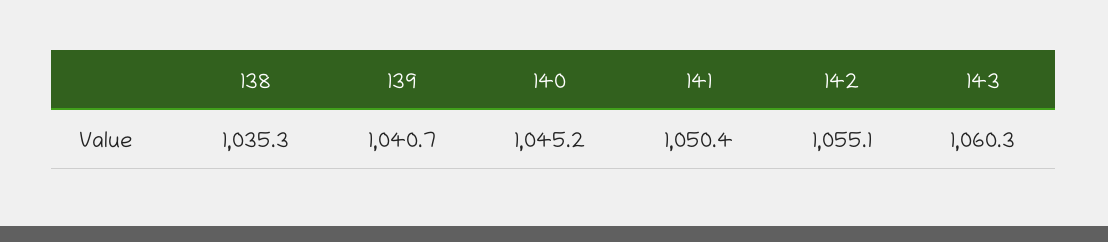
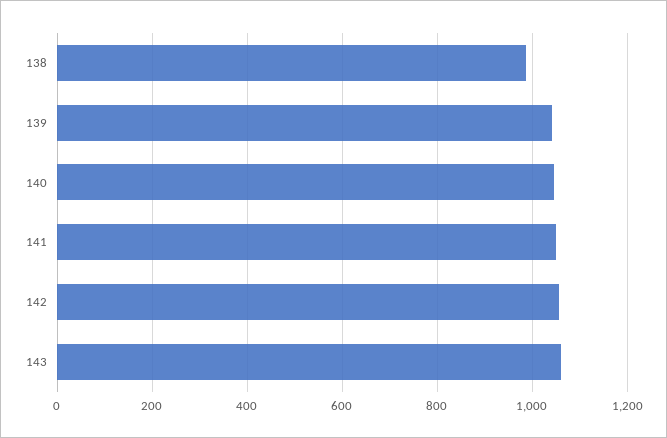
138: 1035.3 -> 980

